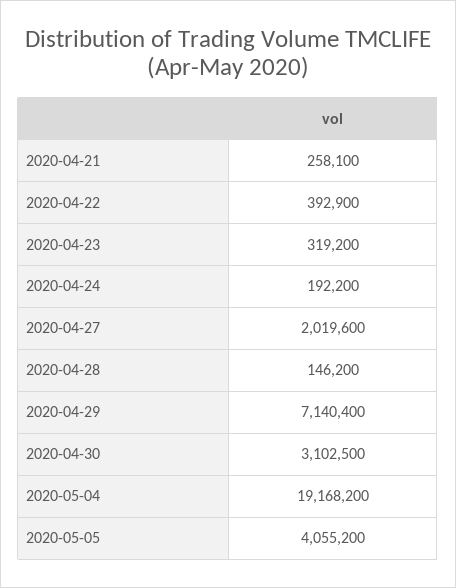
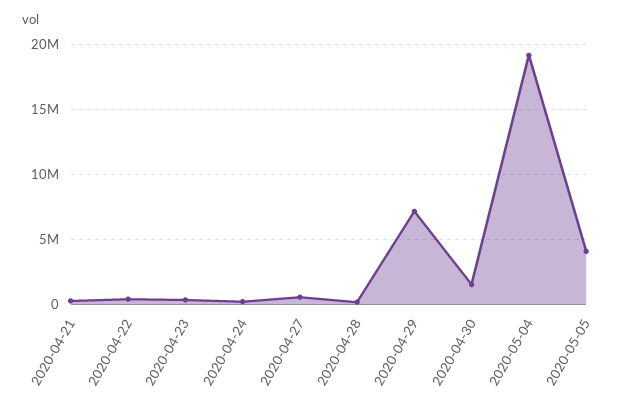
2020-04-27: 2019600 -> 500000
2020-04-30: 3102500 -> 1500000

